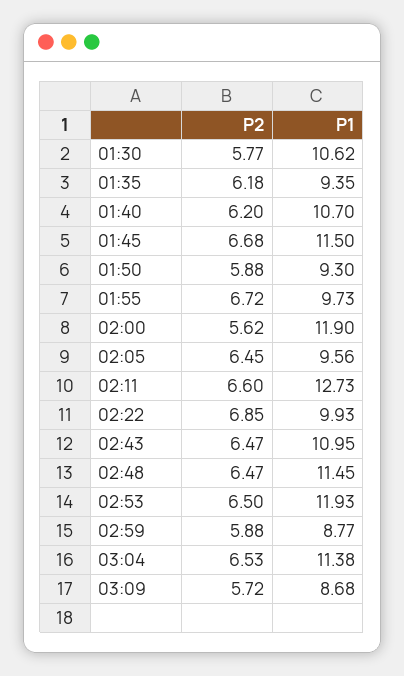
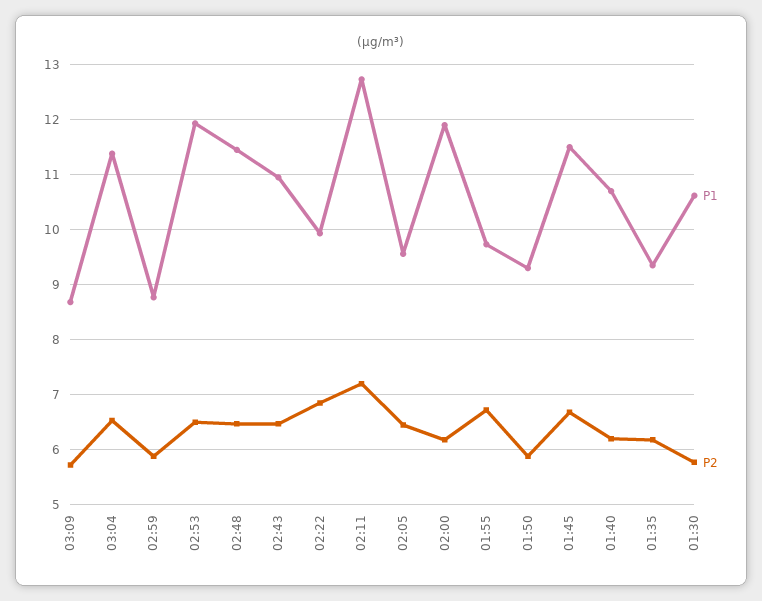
P2, 02:00: 5.62 -> 6.2
P2, 02:11: 6.6 -> 7.2

